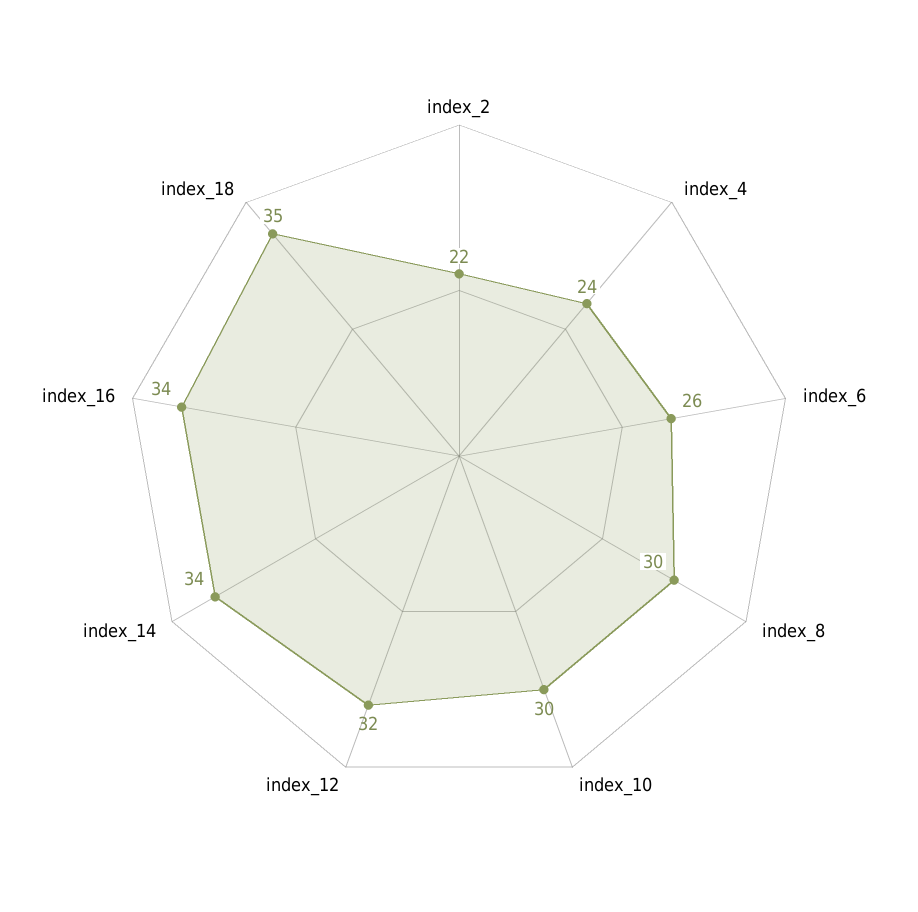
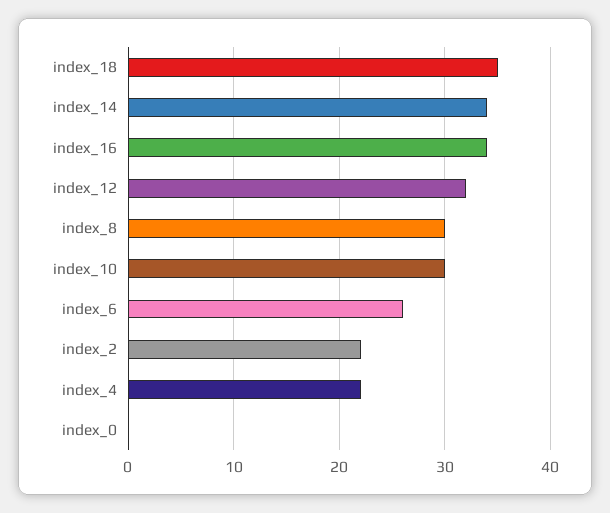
index_4: 24 -> 22
index_0: none -> 0

